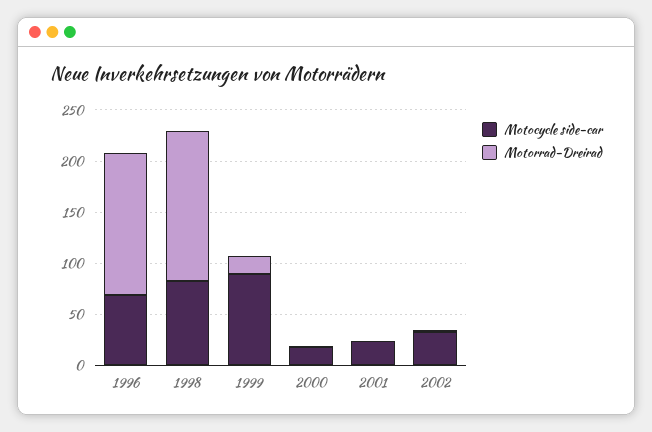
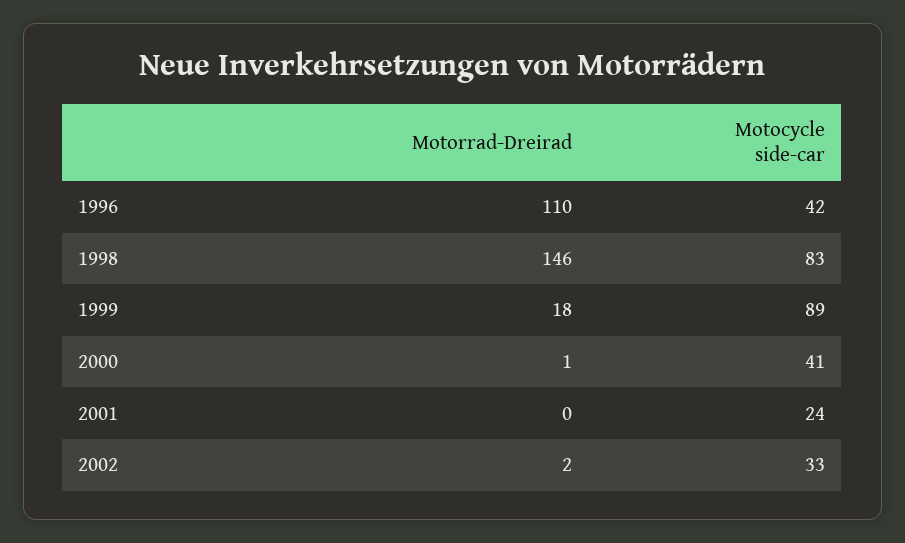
Motocycle side-car, 1996: 70 -> 42
Motorrad-Dreirad, 1996: 140 -> 110
Motocycle side-car, 2000: 20 -> 41

